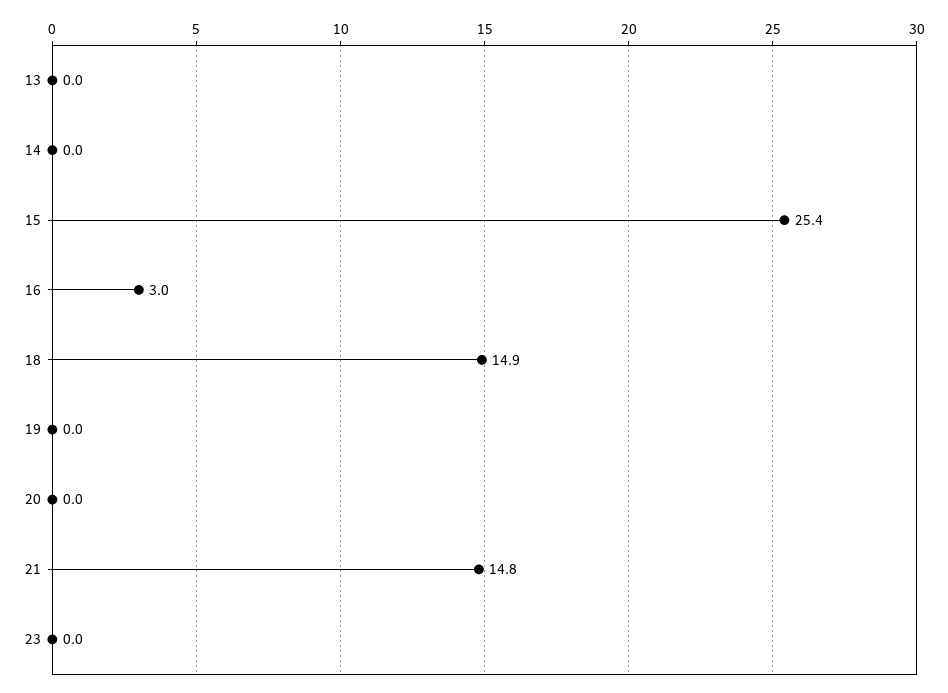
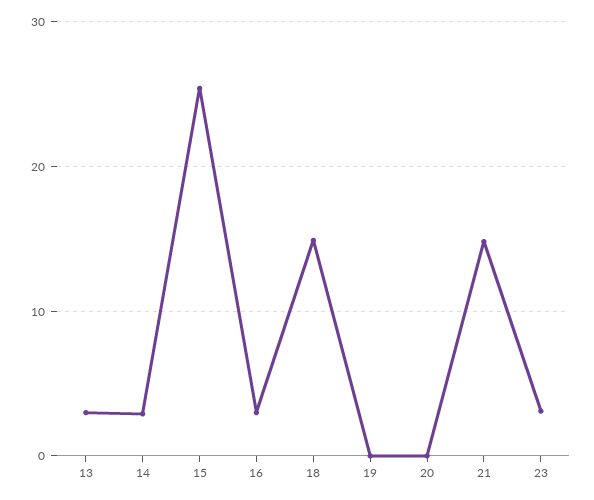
13: 0 -> 3
14: 0 -> 3
23: 0 -> 3

